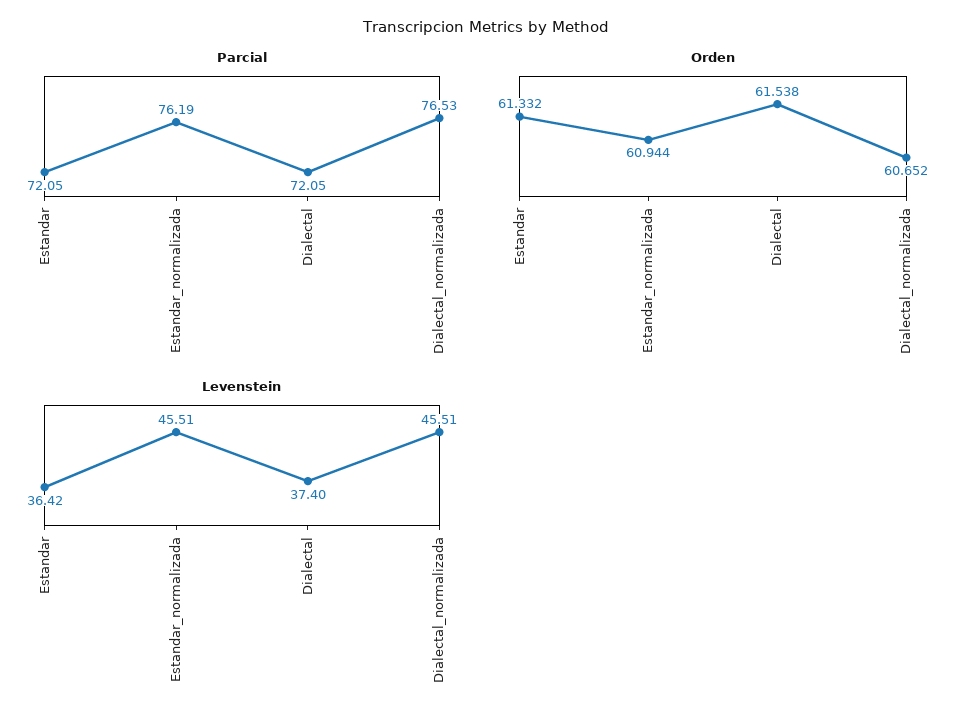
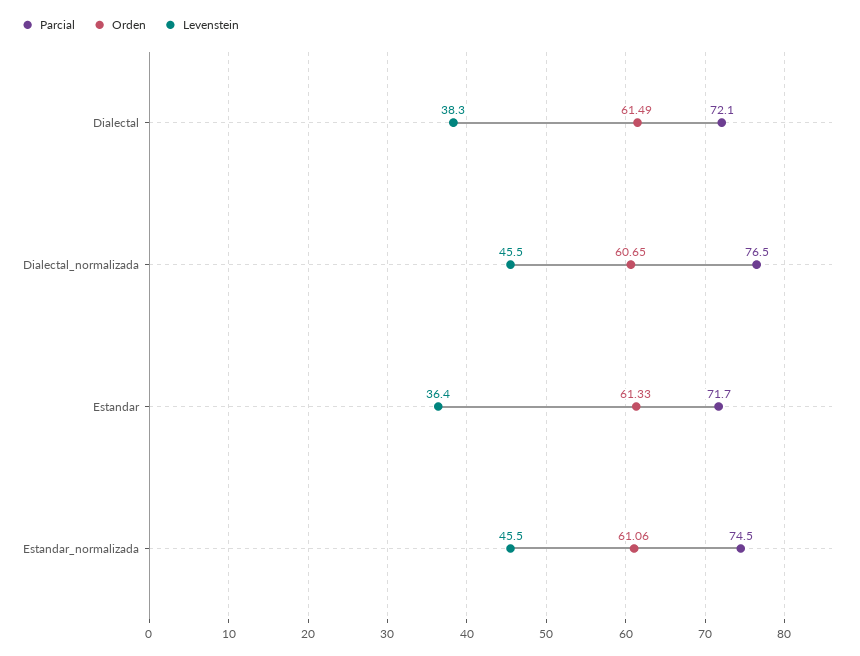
Parcial, Estandar: 72.05 -> 71.7
Parcial, Estandar_normalizada: 76.19 -> 74.5
Orden, Estandar_normalizada: 60.944 -> 61.06
Orden, Dialectal: 61.538 -> 61.49
Levenstein, Dialectal: 37.4 -> 38.3

